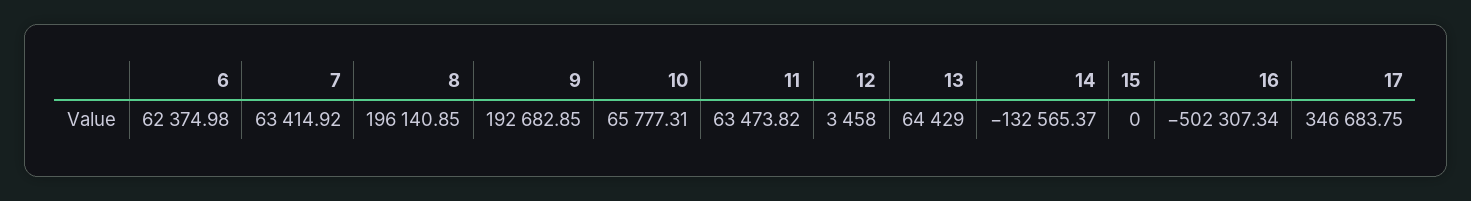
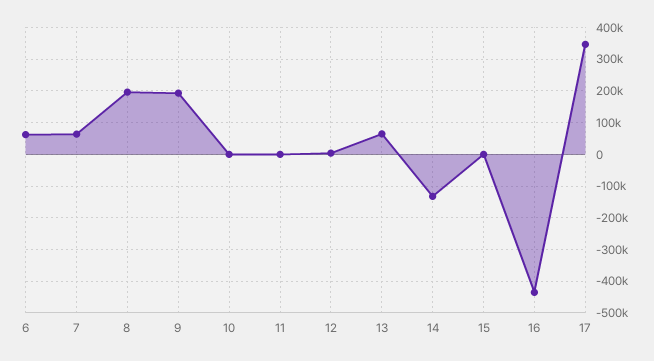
10: 65777.31 -> 0
11: 63473.82 -> 0
16: -502307.34 -> -440000

